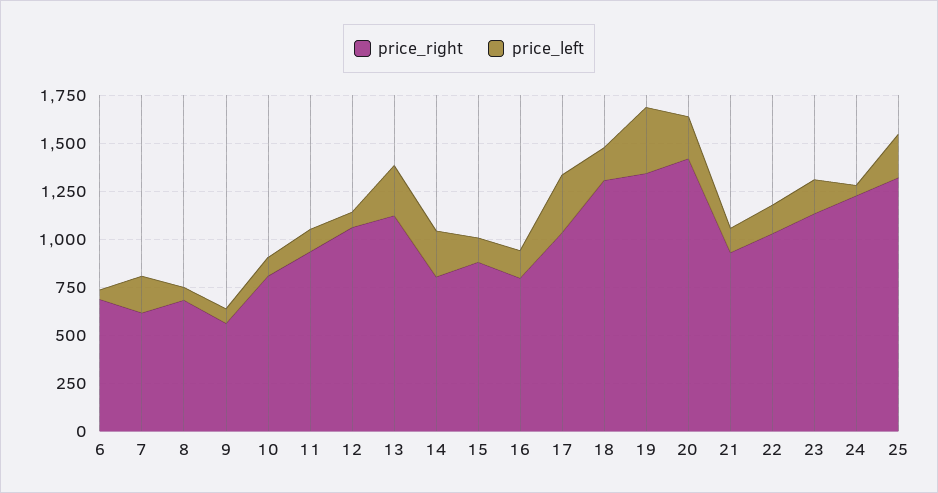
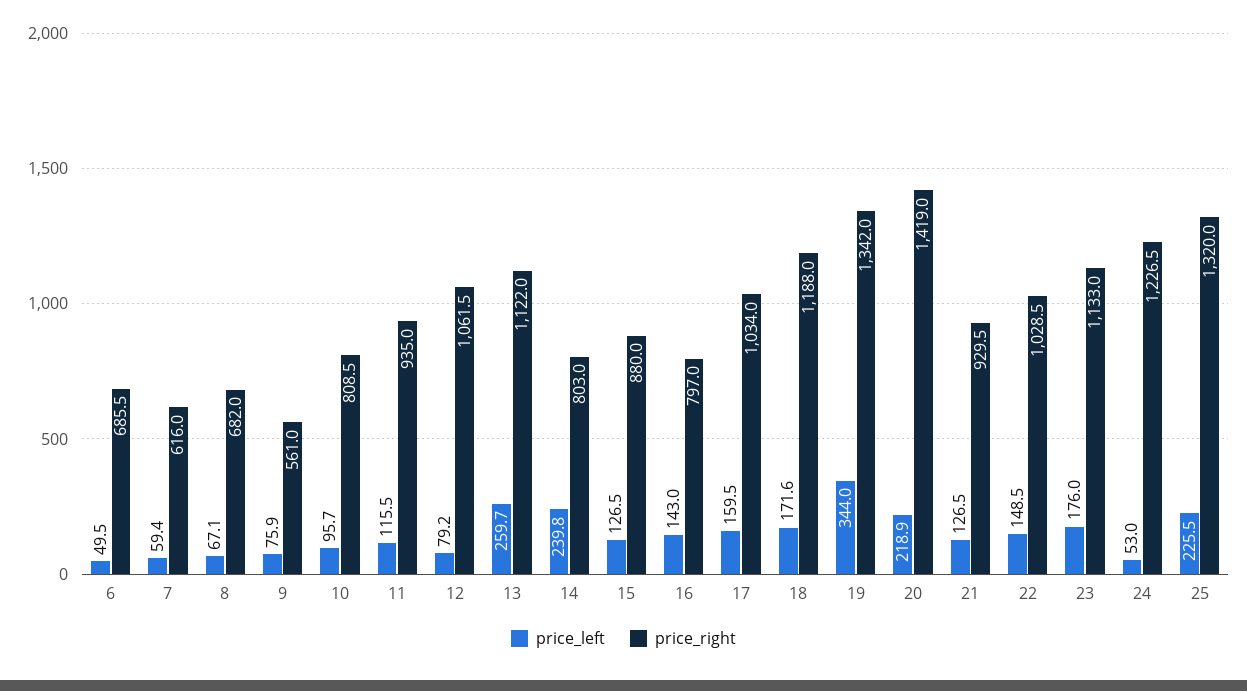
price_left, 7: 200 -> 59.4
price_left, 17: 300 -> 159.5
price_right, 18: 1300 -> 1188

